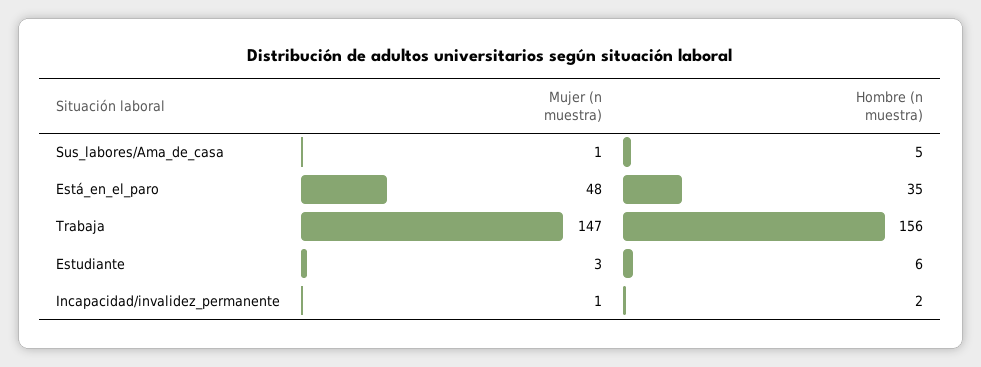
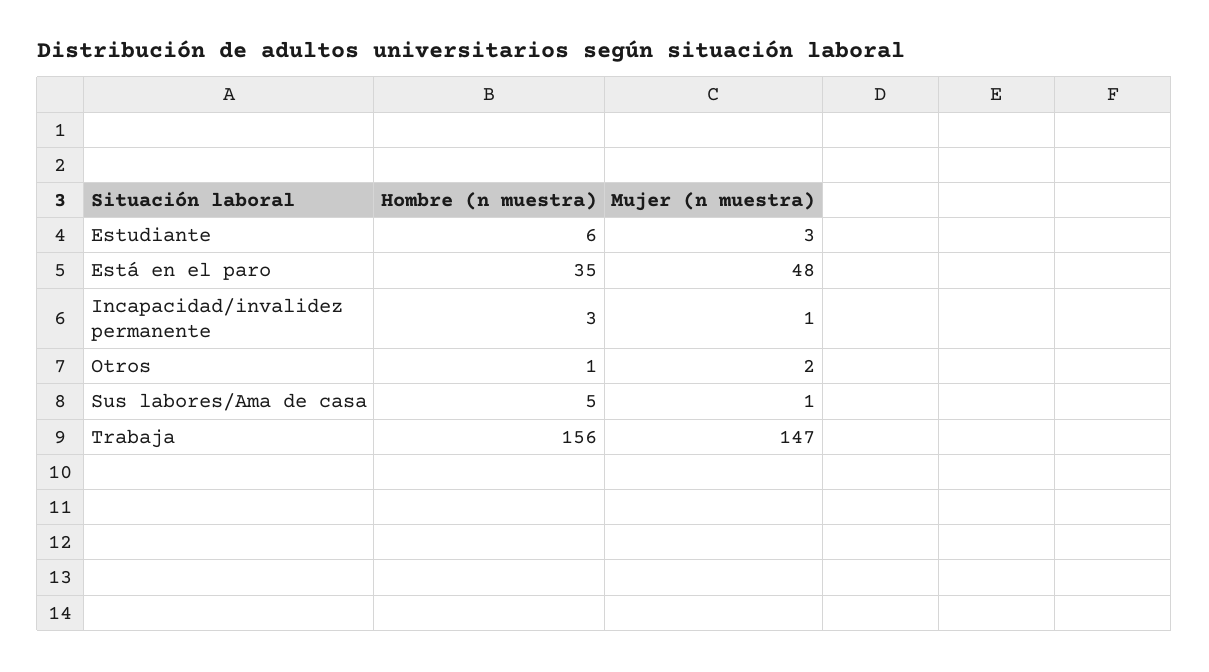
Hombre (n muestra), Incapacidad/invalidez_permanente: 2 -> 3
Hombre (n muestra), Otros: none -> 1
Mujer (n muestra), Otros: none -> 2

